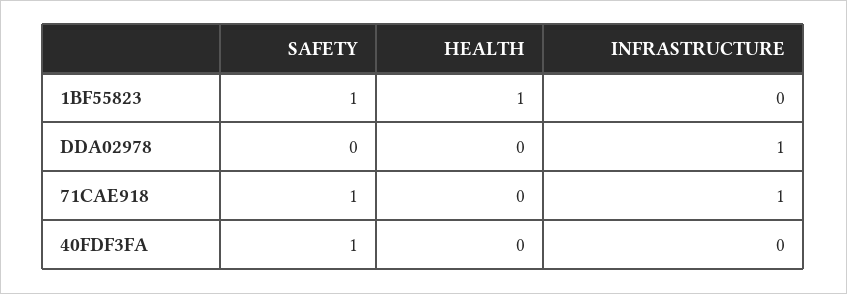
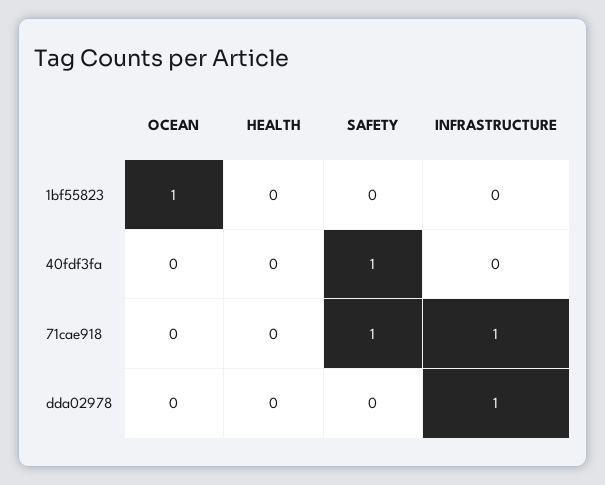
SAFETY, 1BF55823: 1 -> 0
HEALTH, 1BF55823: 1 -> 0
OCEAN, 1BF55823: none -> 1
OCEAN, 40FDF3FA: none -> 0
OCEAN, 71CAE918: none -> 0
OCEAN, DDA02978: none -> 0

